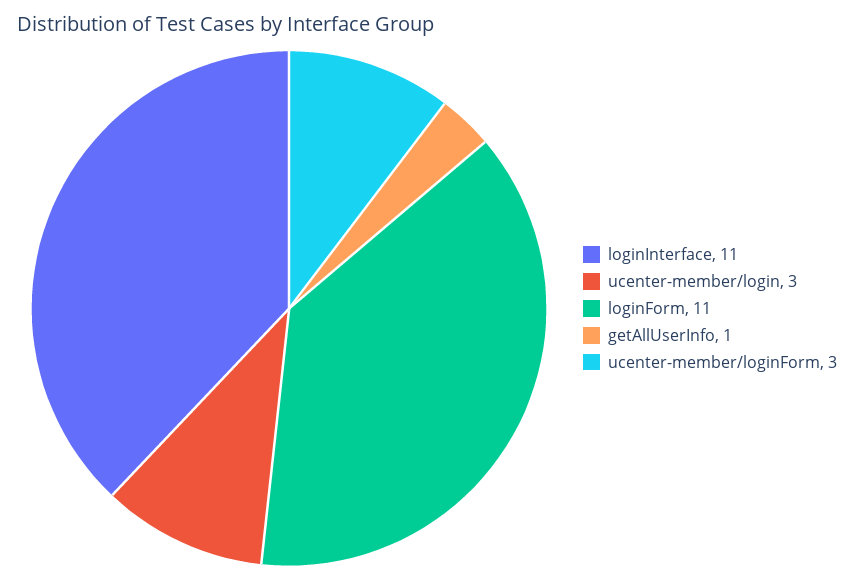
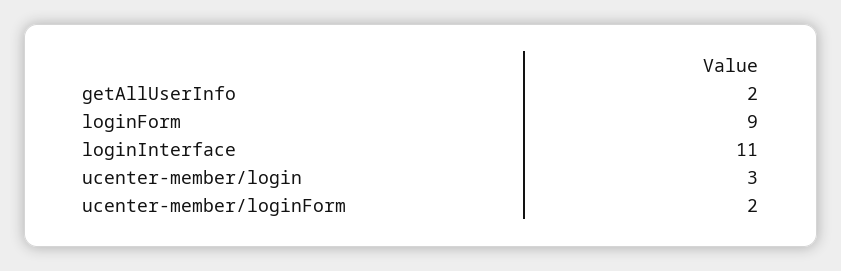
loginForm: 11 -> 9
getAllUserInfo: 1 -> 2
ucenter-member/loginForm: 3 -> 2

